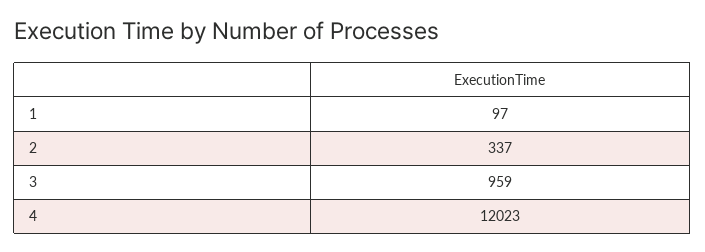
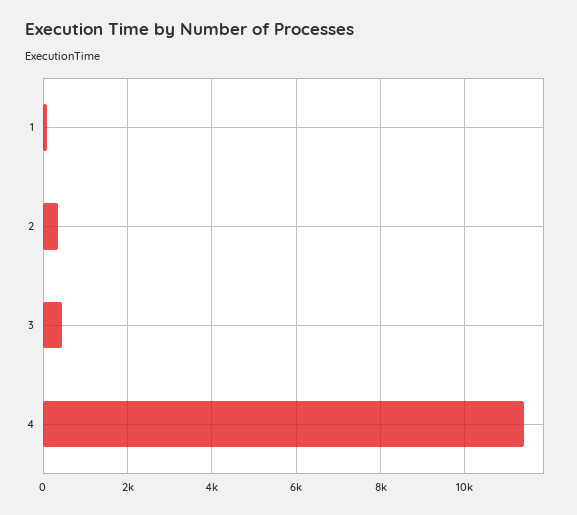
3: 959 -> 400
4: 12023 -> 11400

